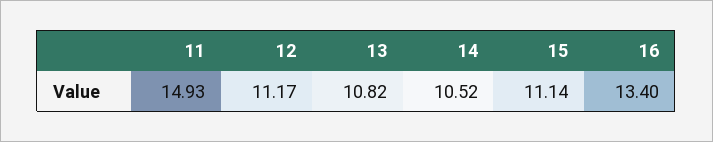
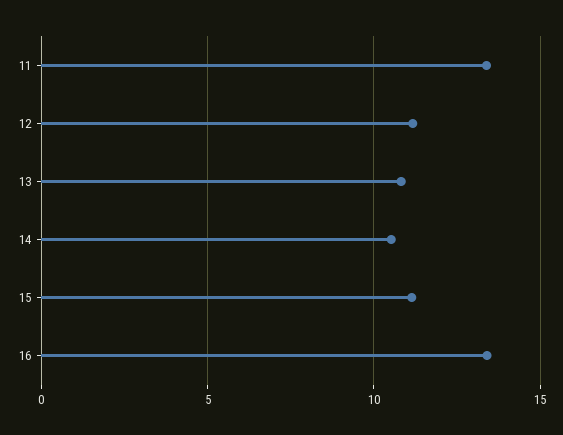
11: 14.93 -> 13.5

